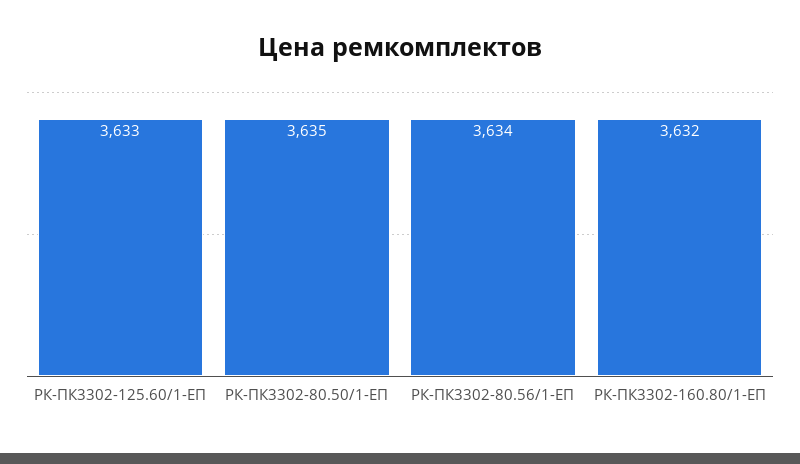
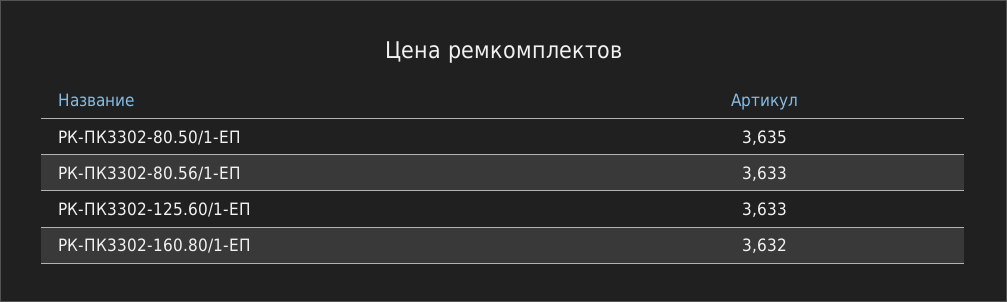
РК-ПК3302-80.56/1-ЕП: 3634 -> 3633

